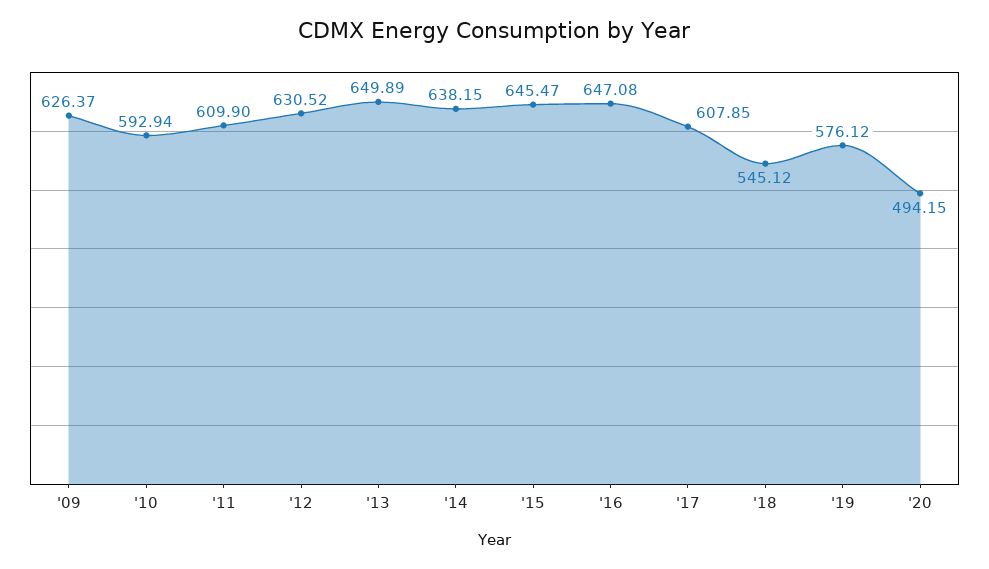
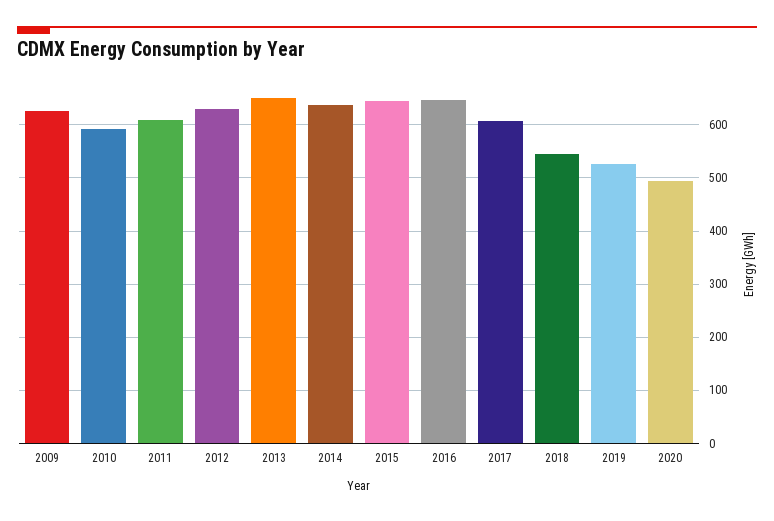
'19: 576.12 -> 520

